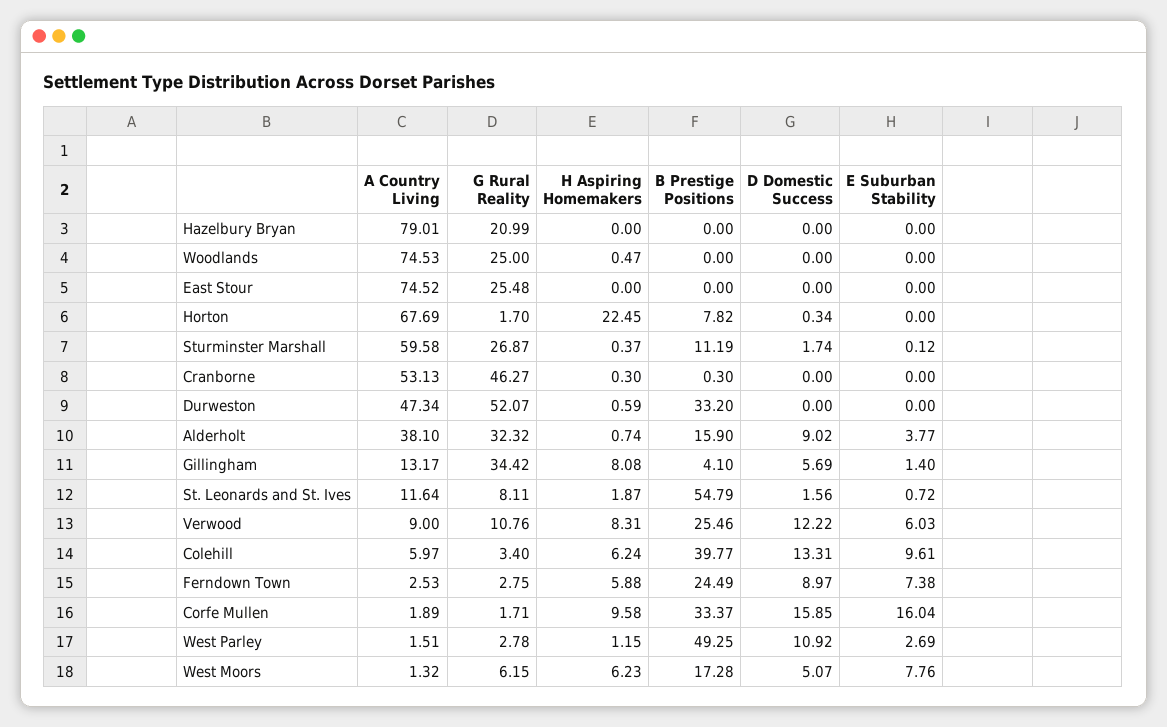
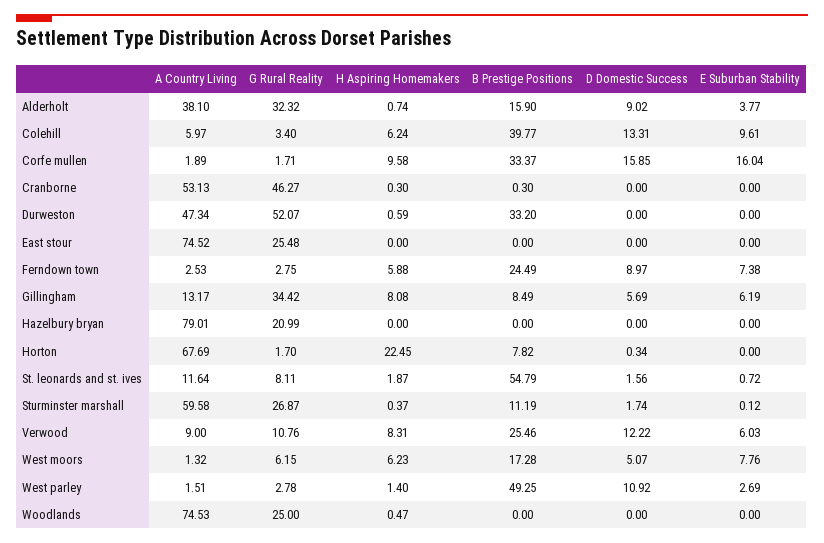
B Prestige Positions, Gillingham: 4.1 -> 8.49
E Suburban Stability, Gillingham: 1.4 -> 6.19
H Aspiring Homemakers, West Parley: 1.15 -> 1.4

